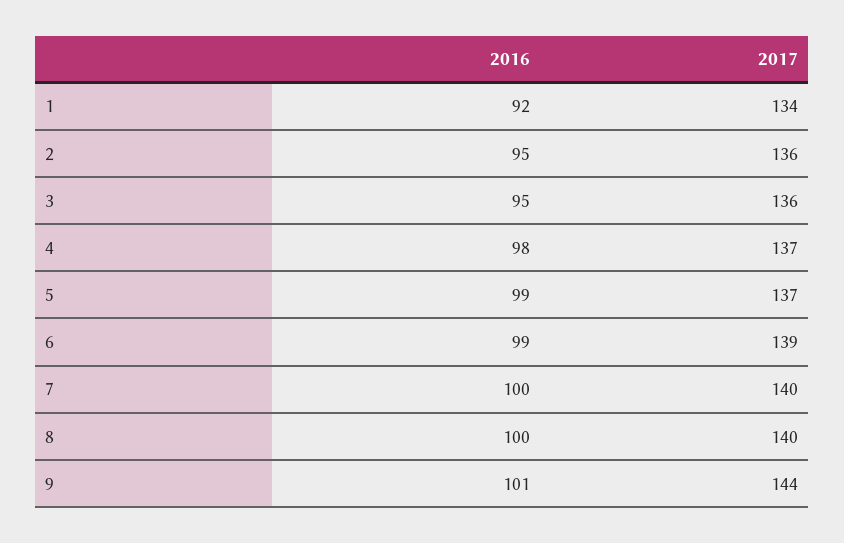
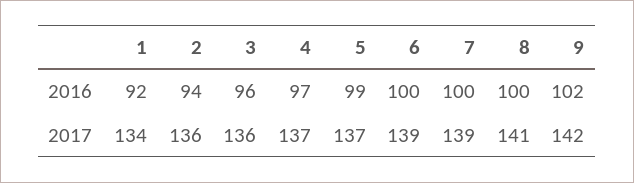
2016, 2: 95 -> 94
2016, 3: 95 -> 96
2016, 4: 98 -> 97
2016, 6: 99 -> 100
2017, 7: 140 -> 139
2017, 8: 140 -> 141
2016, 9: 101 -> 102
2017, 9: 144 -> 142

